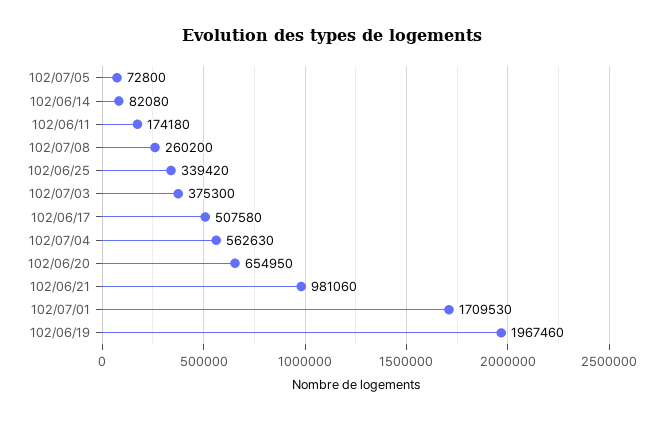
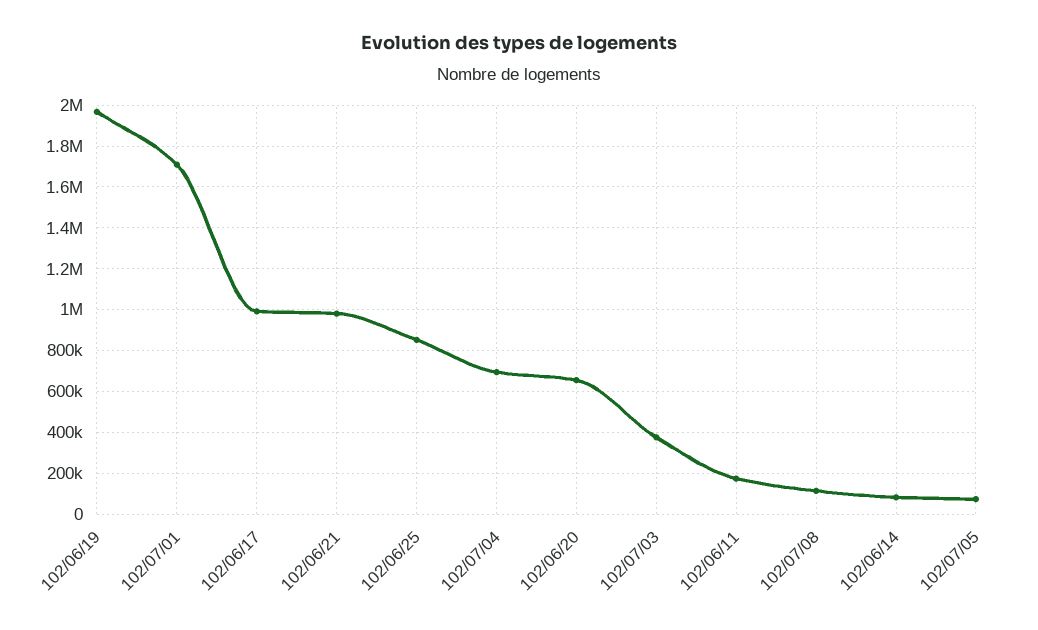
102/07/08: 260200 -> 100000
102/06/25: 339420 -> 850000
102/06/17: 507580 -> 1000000
102/07/04: 562630 -> 700000

